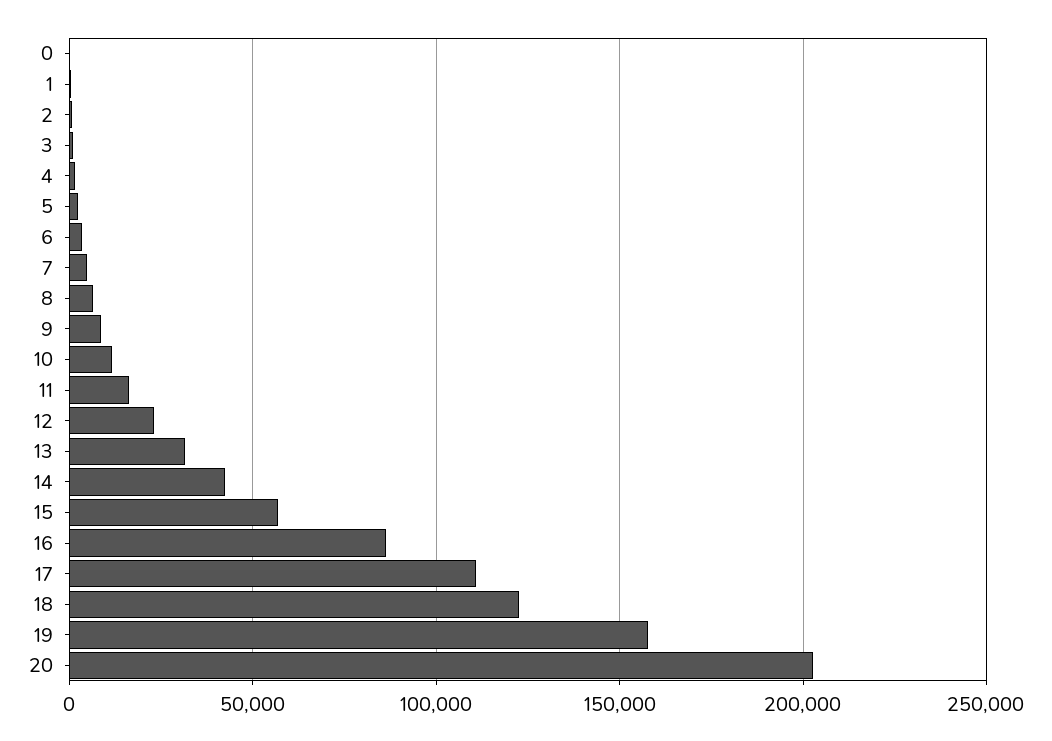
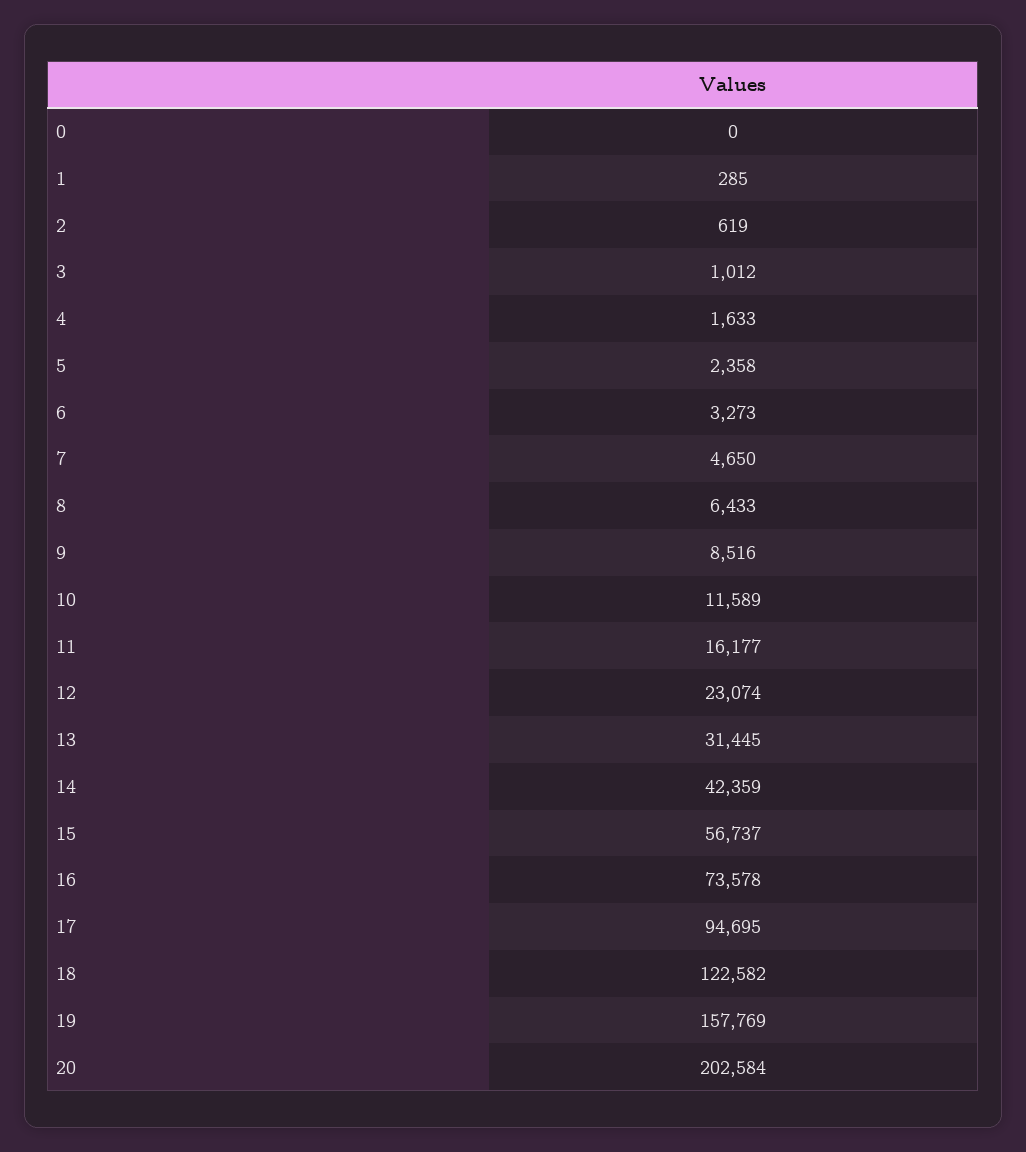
16: 85000 -> 73578
17: 110000 -> 94695

